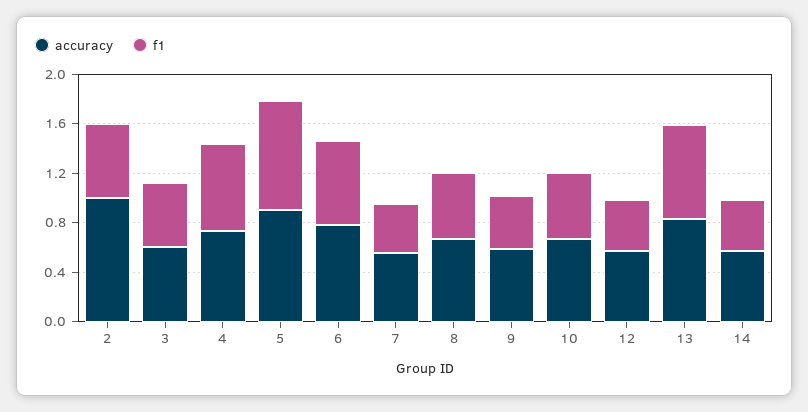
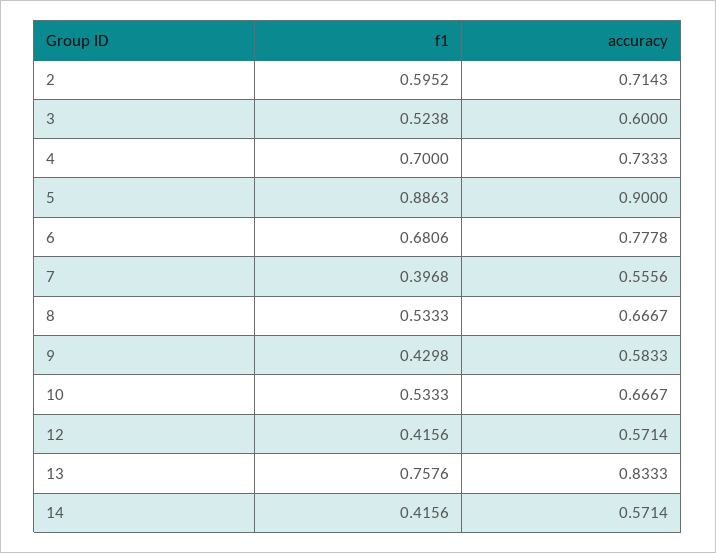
accuracy, 2: 1 -> 0.7143

